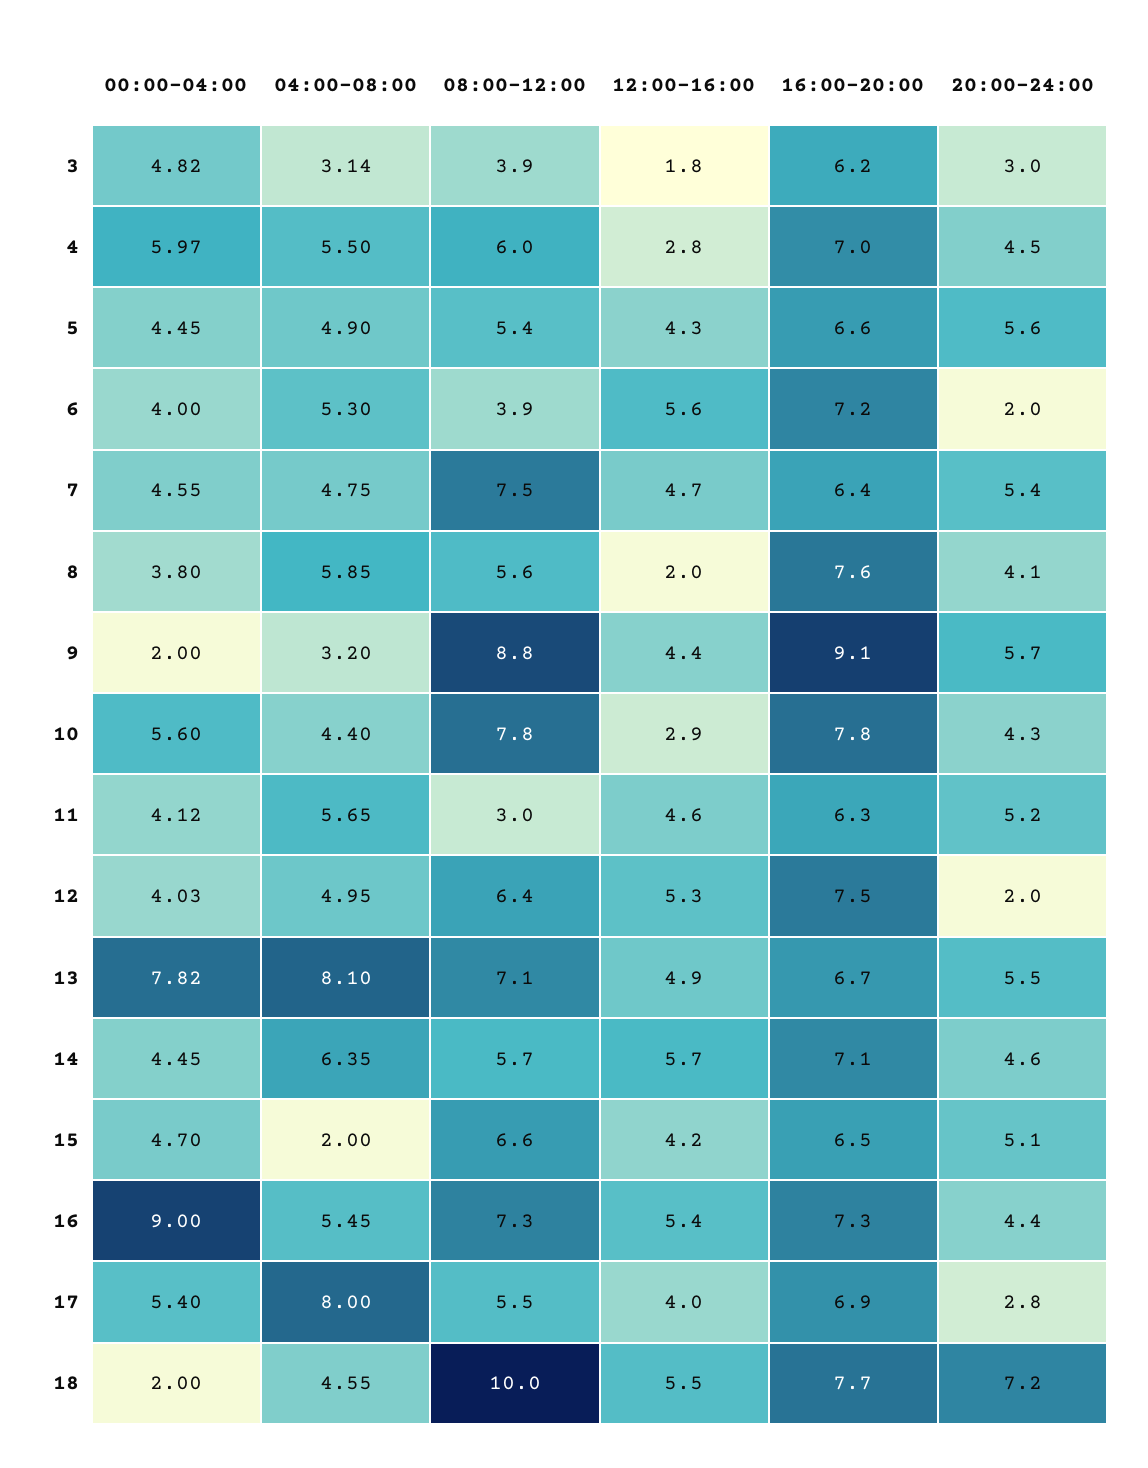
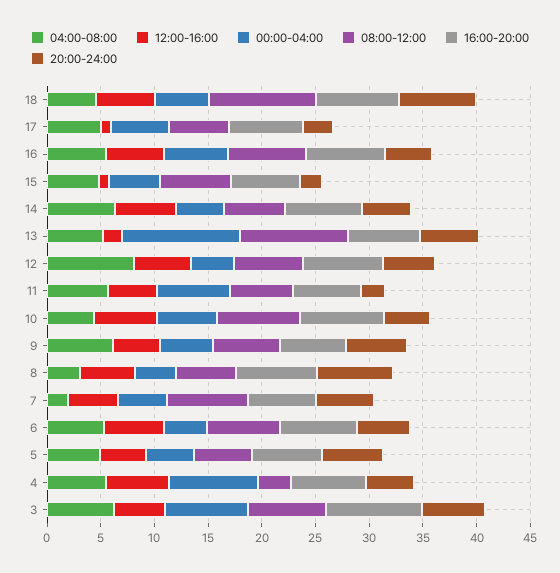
00:00-04:00, 3: 4.82 -> 8
04:00-08:00, 3: 3.14 -> 6
08:00-12:00, 3: 3.9 -> 7
12:00-16:00, 3: 1.8 -> 5
16:00-20:00, 3: 6.2 -> 9
20:00-24:00, 3: 3 -> 6
00:00-04:00, 4: 5.97 -> 8
08:00-12:00, 4: 6 -> 3
12:00-16:00, 4: 2.8 -> 6
08:00-12:00, 6: 3.9 -> 7
20:00-24:00, 6: 2 -> 5
04:00-08:00, 7: 4.75 -> 2
04:00-08:00, 8: 5.85 -> 3
12:00-16:00, 8: 2 -> 5
20:00-24:00, 8: 4.1 -> 7
00:00-04:00, 9: 2 -> 5
04:00-08:00, 9: 3.2 -> 6
08:00-12:00, 9: 8.8 -> 6
16:00-20:00, 9: 9.1 -> 6
12:00-16:00, 10: 2.9 -> 6
00:00-04:00, 11: 4.12 -> 7
08:00-12:00, 11: 3 -> 6
20:00-24:00, 11: 5.2 -> 2
04:00-08:00, 12: 4.95 -> 8
20:00-24:00, 12: 2 -> 5
00:00-04:00, 13: 7.82 -> 11
04:00-08:00, 13: 8.1 -> 5
08:00-12:00, 13: 7.1 -> 10
12:00-16:00, 13: 4.9 -> 2
04:00-08:00, 15: 2 -> 5
12:00-16:00, 15: 4.2 -> 1
20:00-24:00, 15: 5.1 -> 2
00:00-04:00, 16: 9 -> 6
04:00-08:00, 17: 8 -> 5
12:00-16:00, 17: 4 -> 1
00:00-04:00, 18: 2 -> 5

